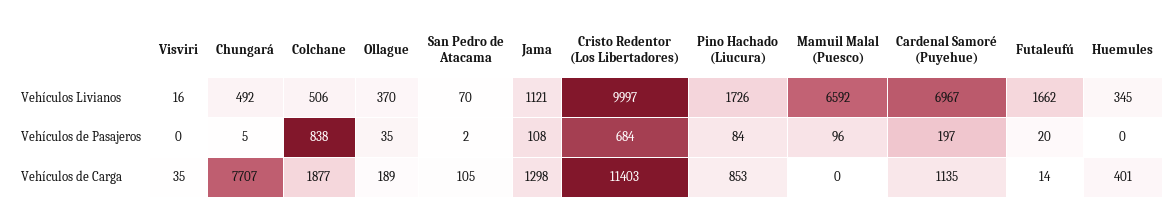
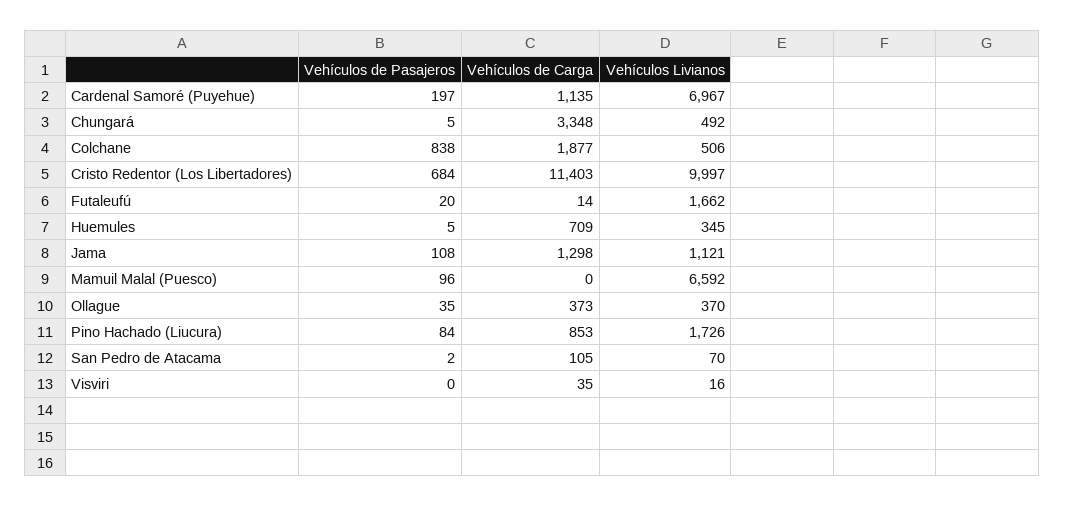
Huemules, Vehículos de Pasajeros: 0 -> 5
Chungará, Vehículos de Carga: 7707 -> 3348
Ollague, Vehículos de Carga: 189 -> 373
Huemules, Vehículos de Carga: 401 -> 709

